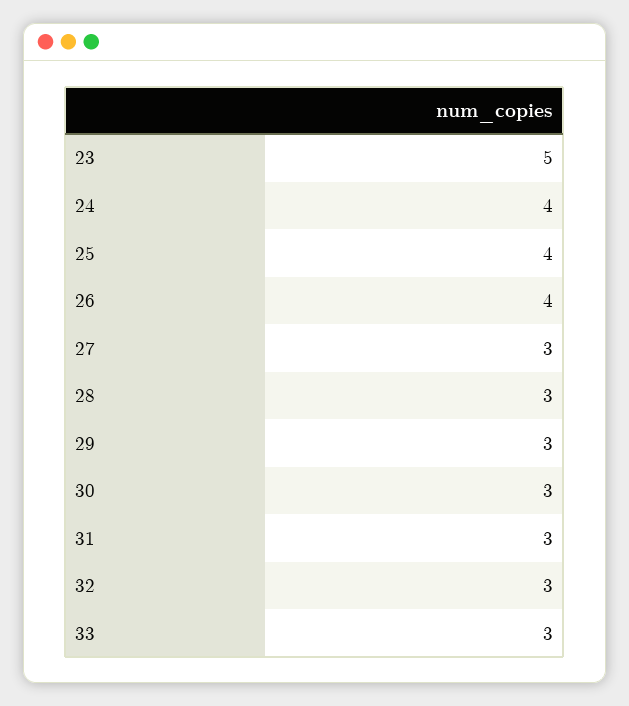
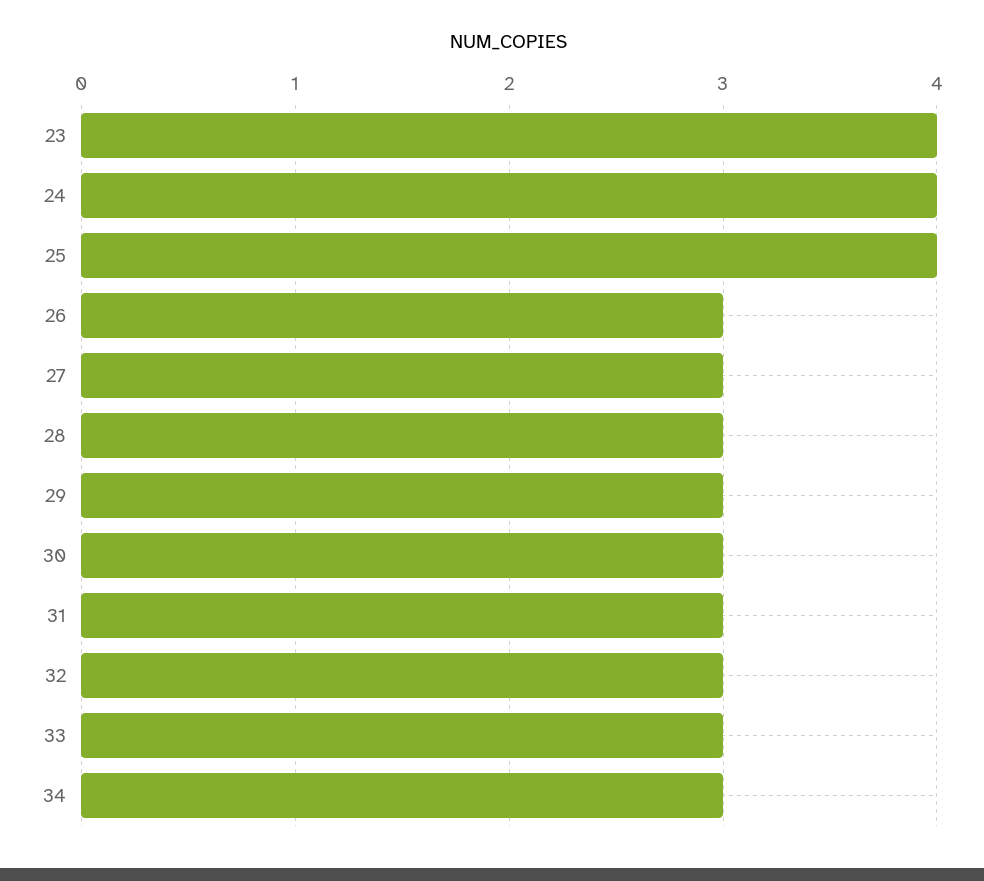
23: 5 -> 4
26: 4 -> 3
34: none -> 3

